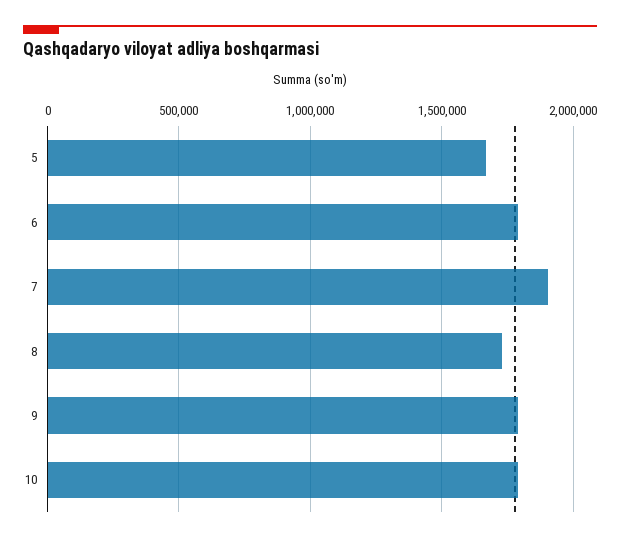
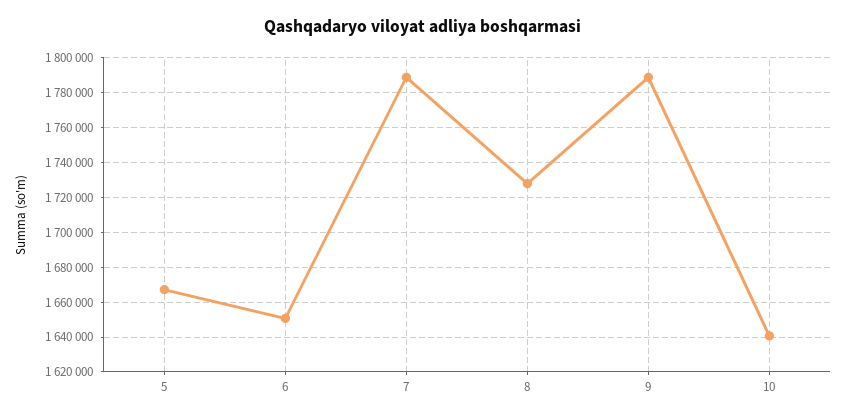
6: 1800000 -> 1650000
7: 1900000 -> 1790000
10: 1800000 -> 1640000

